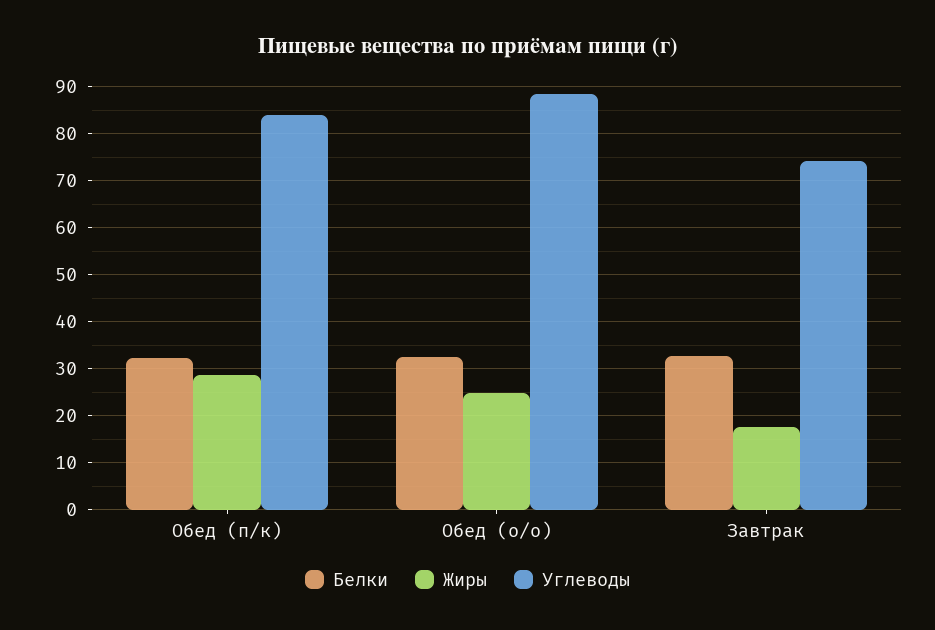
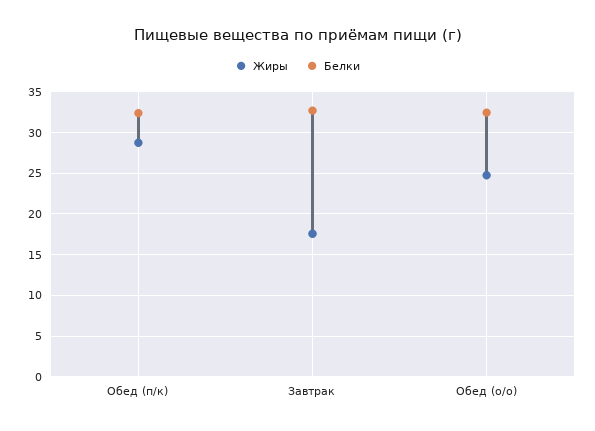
Углеводы, Обед (п/к): 84 -> none
Углеводы, Обед (о/о): 88 -> none
Углеводы, Завтрак: 74 -> none

